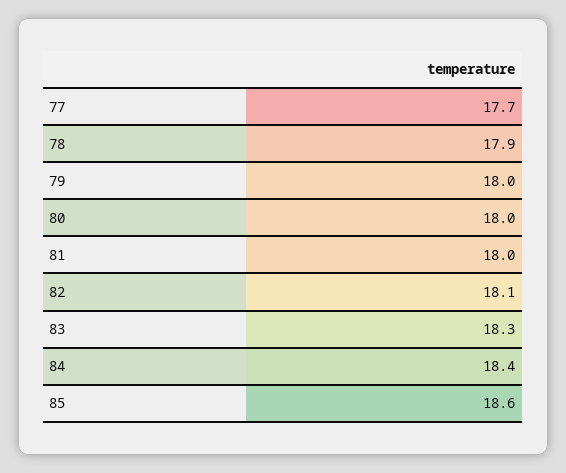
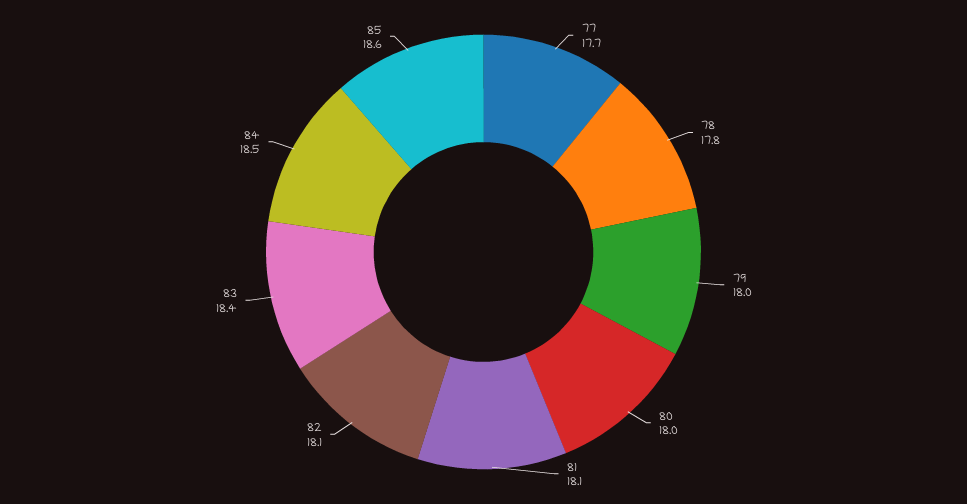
78: 17.9 -> 17.8
81: 18 -> 18.1
83: 18.3 -> 18.4
84: 18.4 -> 18.5

